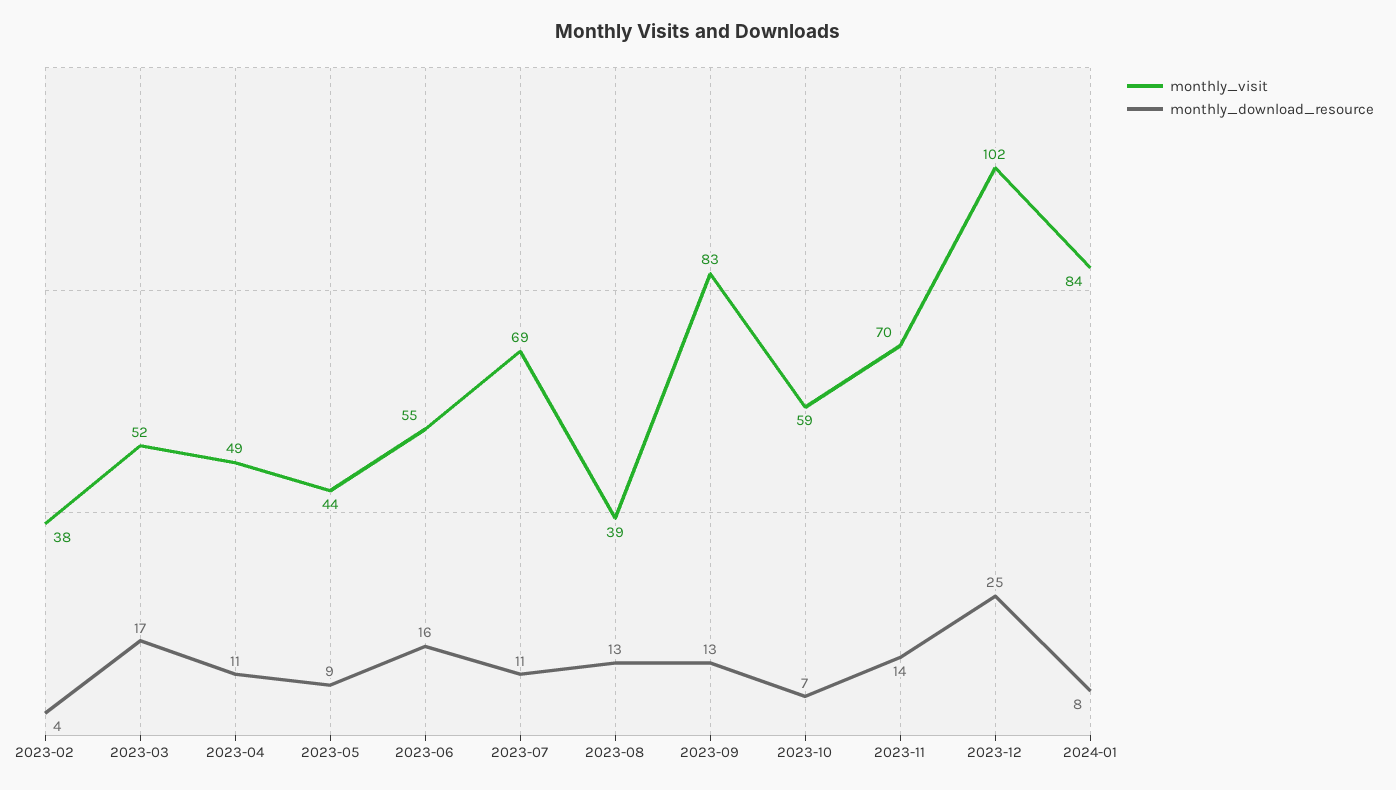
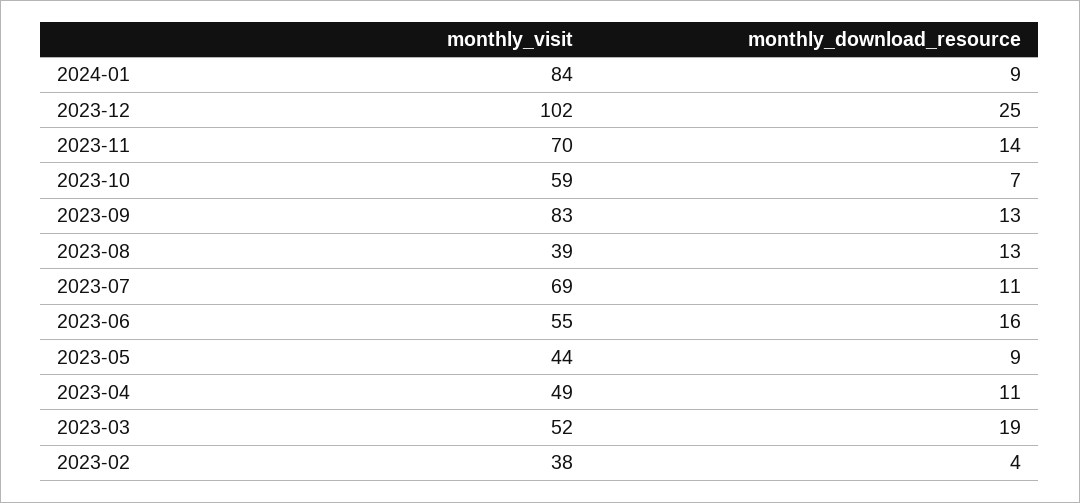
monthly_download_resource, 2023-03: 17 -> 19
monthly_download_resource, 2024-01: 8 -> 9

